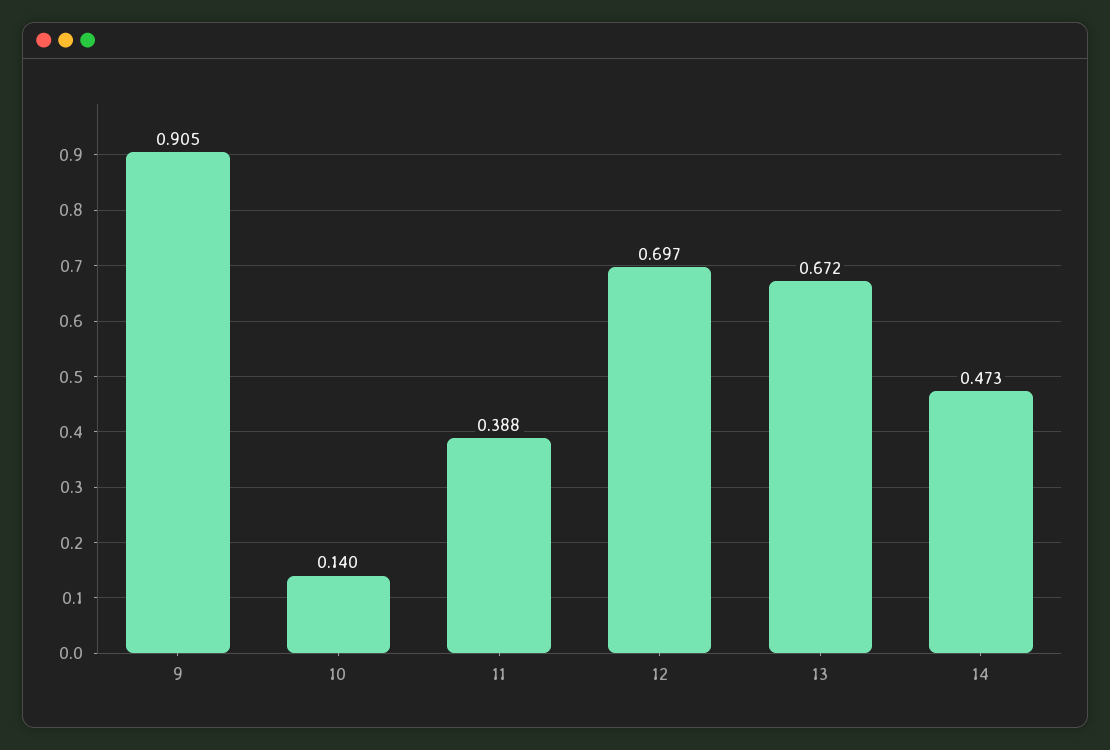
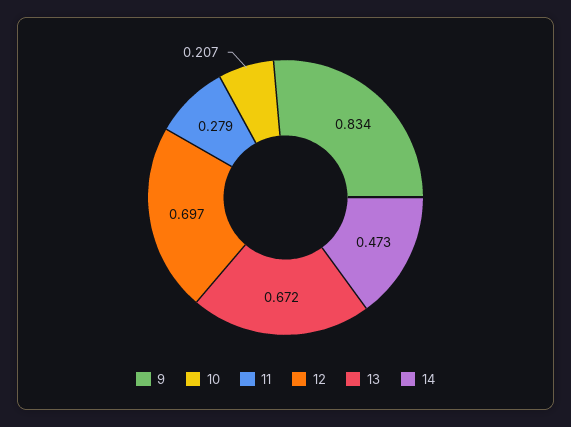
9: 0.905 -> 0.834
10: 0.14 -> 0.207
11: 0.388 -> 0.279

